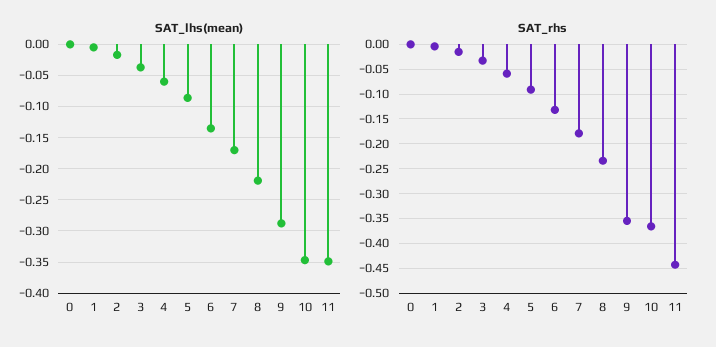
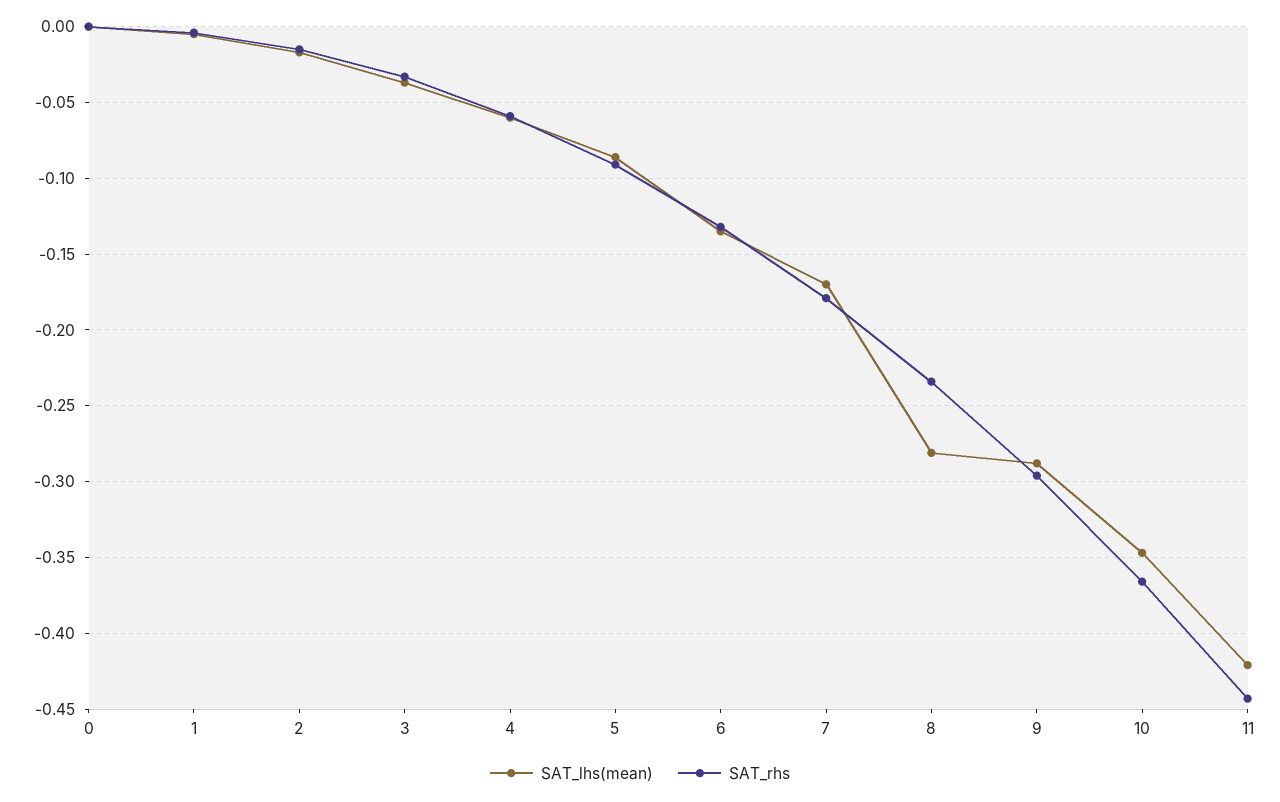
SAT_lhs(mean), 8: -0.22 -> -0.28
SAT_lhs(mean), 11: -0.35 -> -0.42
SAT_rhs, 9: -0.35 -> -0.295

